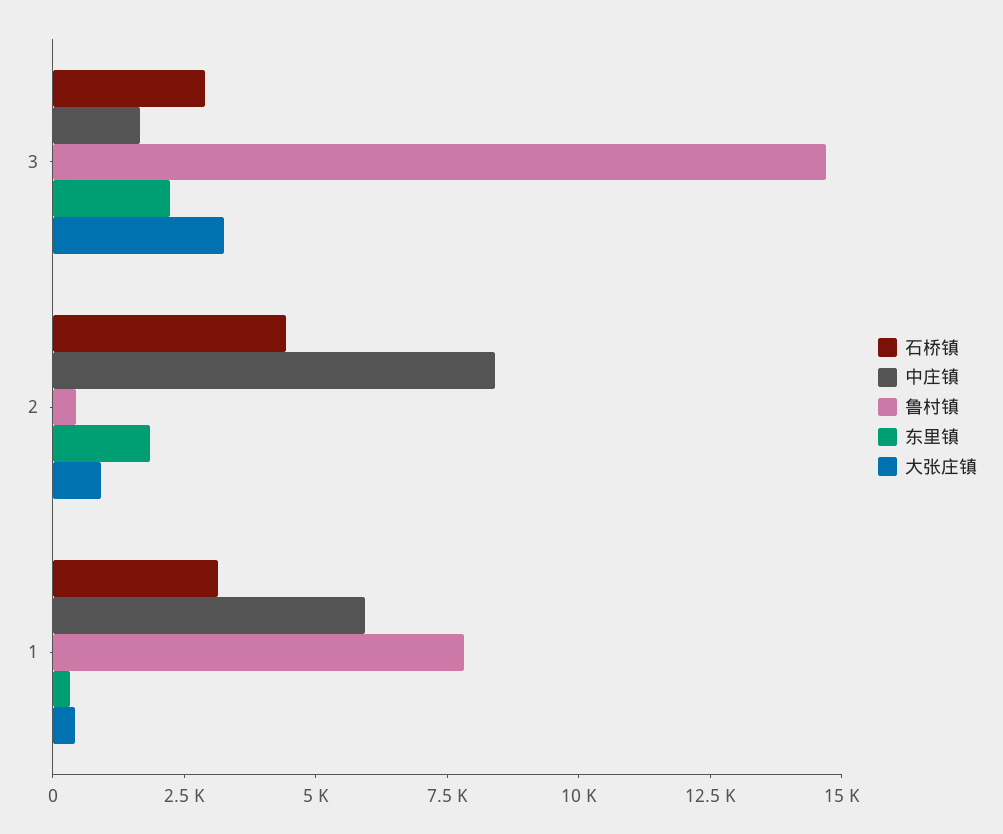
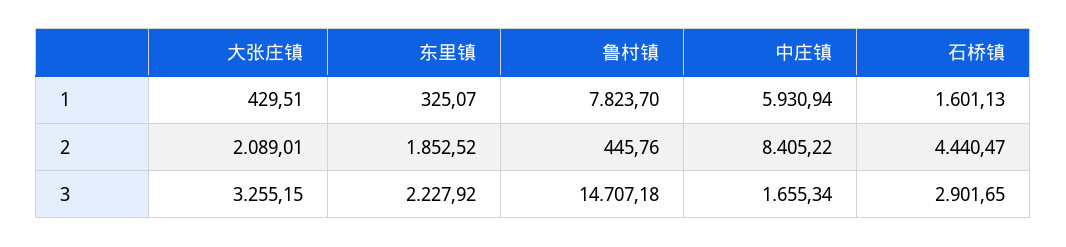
大张庄镇, 2: 1000 -> 2089.01
石桥镇, 1: 3000 -> 1601.13

